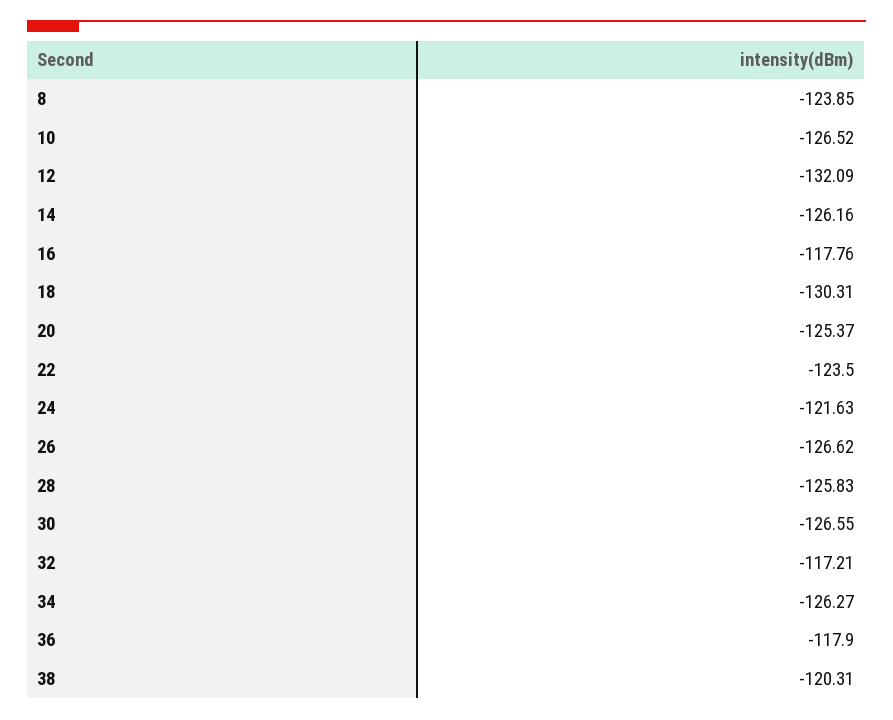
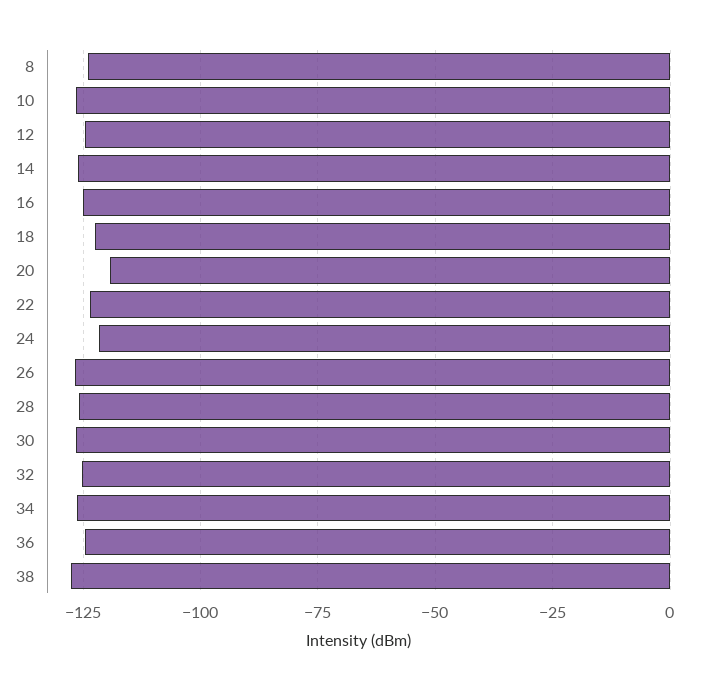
12: -132.09 -> -125
16: -117.76 -> -125
18: -130.31 -> -122.5
20: -125.37 -> -120
32: -117.21 -> -125
36: -117.9 -> -125
38: -120.31 -> -127.5

